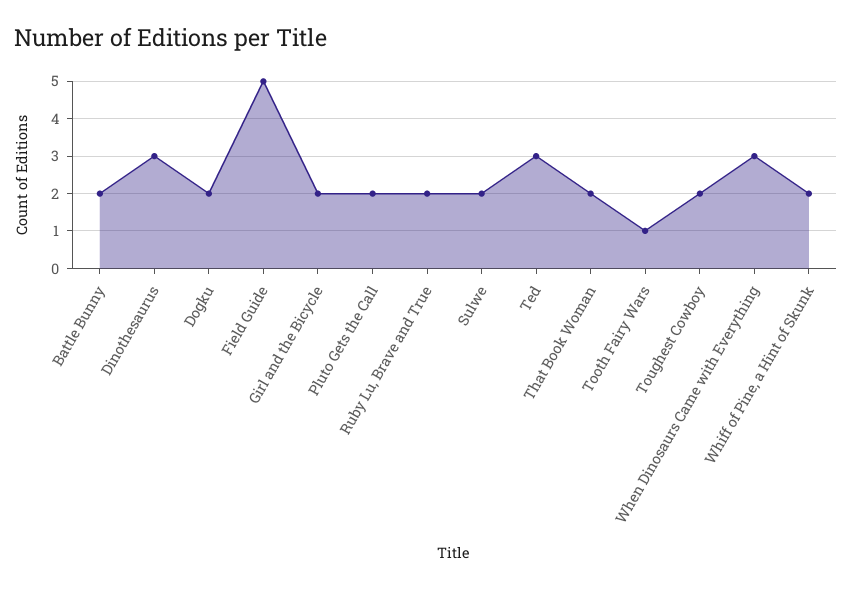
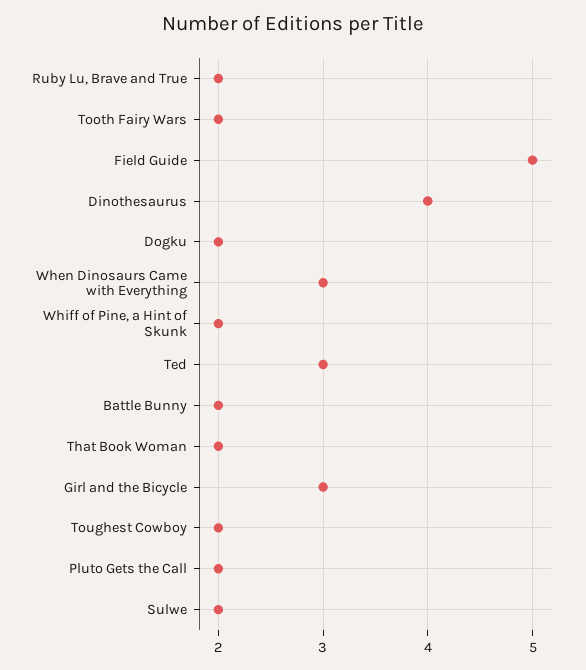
Dinothesaurus: 3 -> 4
Girl and the Bicycle: 2 -> 3
Tooth Fairy Wars: 1 -> 2

